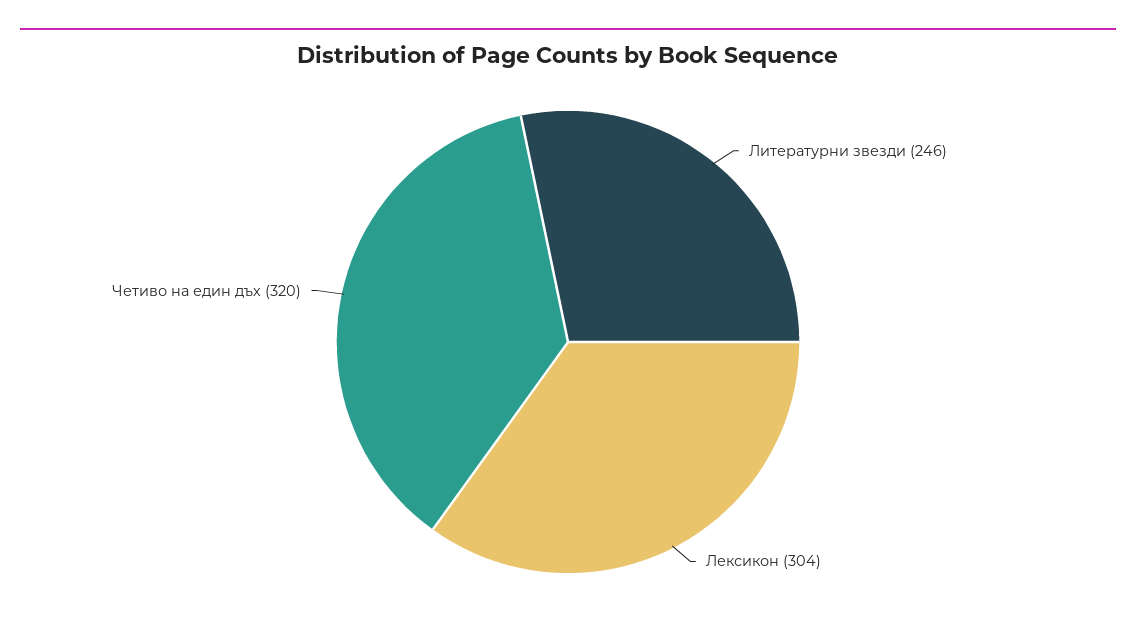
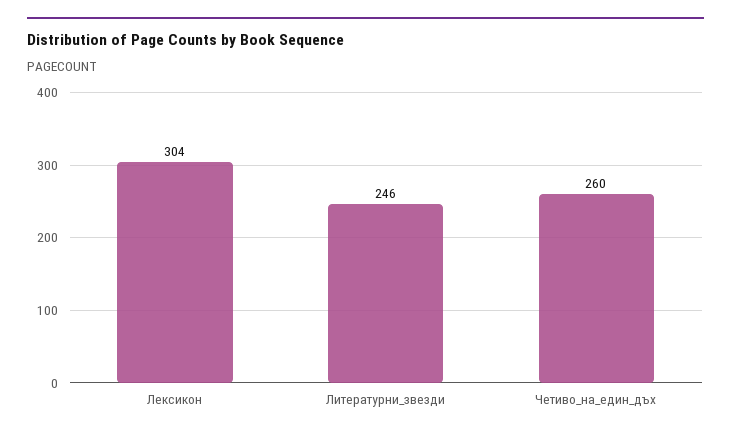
Четиво на един дъх: 320 -> 260

